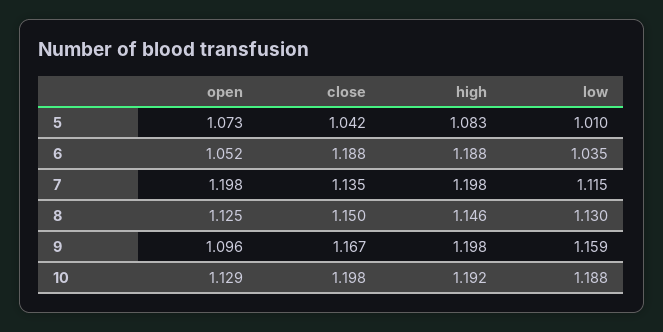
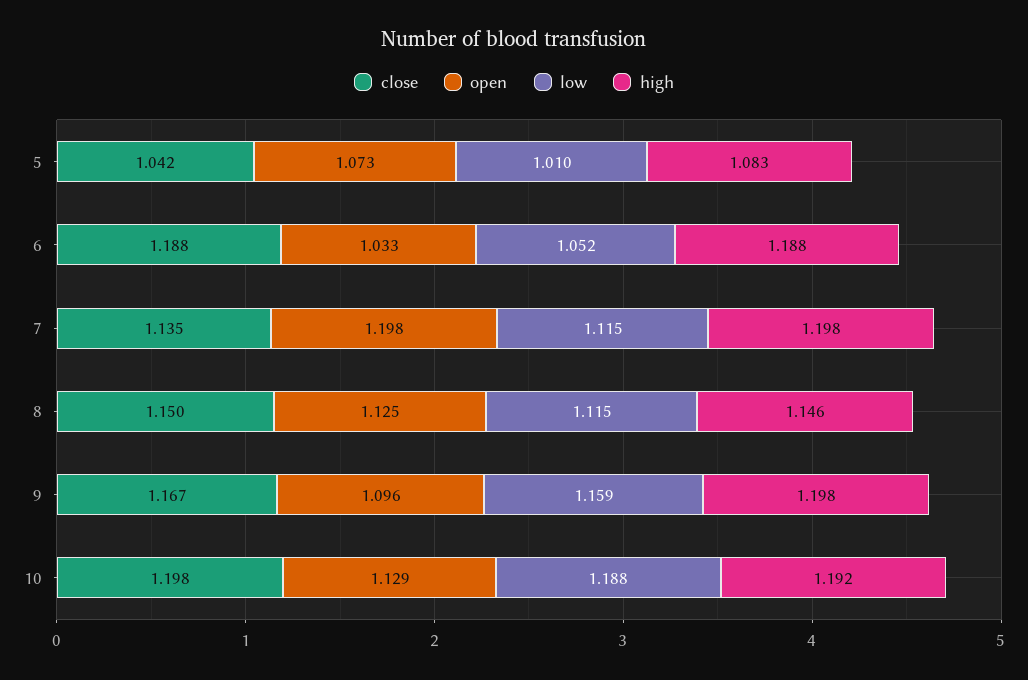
open, 6: 1.052 -> 1.033
low, 6: 1.035 -> 1.052
low, 8: 1.13 -> 1.115

